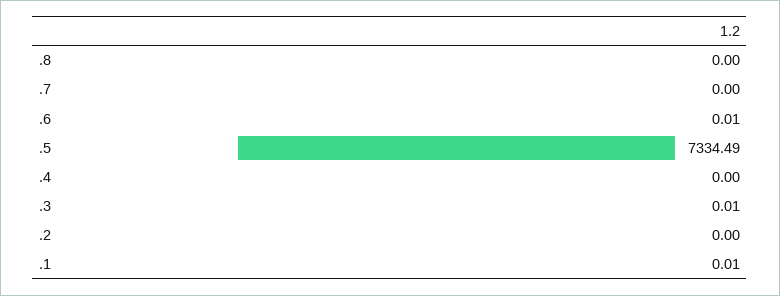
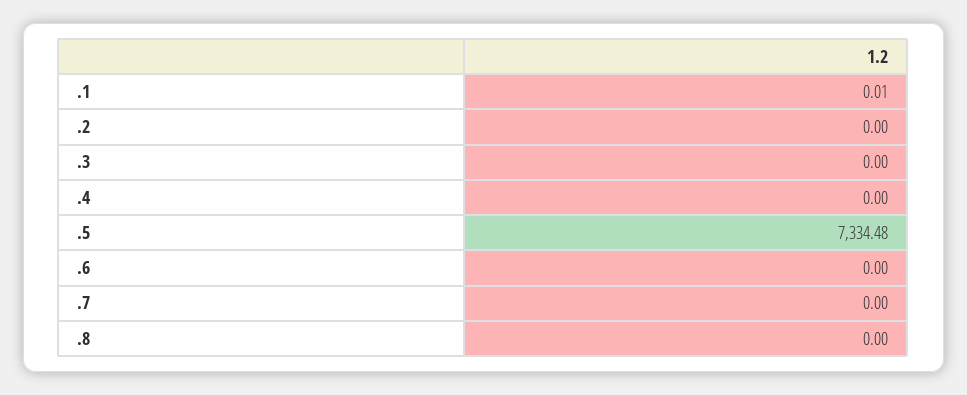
.6: 0.01 -> 0
.5: 7334.49 -> 7334.48
.3: 0.01 -> 0

